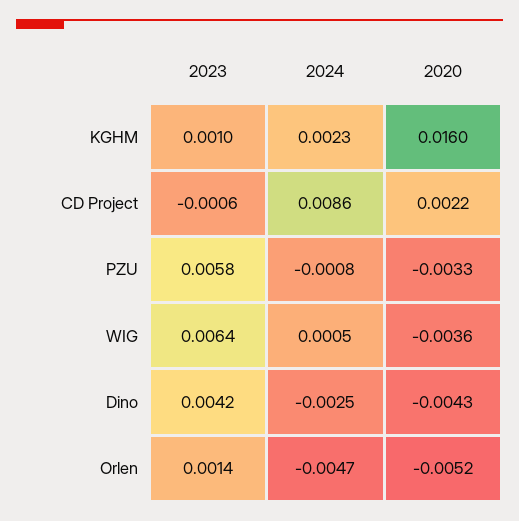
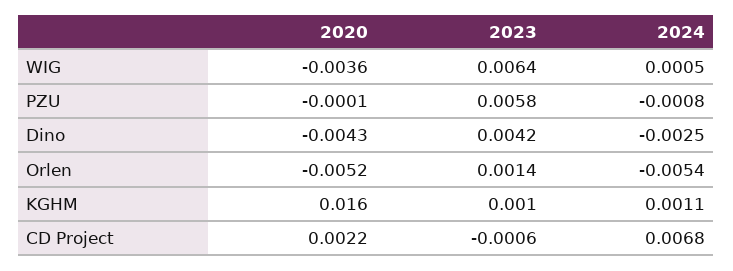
2024, KGHM: 0.0023 -> 0.0011
2024, CD Project: 0.0086 -> 0.0068
2020, PZU: -0.0033 -> -0.0001
2024, Orlen: -0.0047 -> -0.0054

